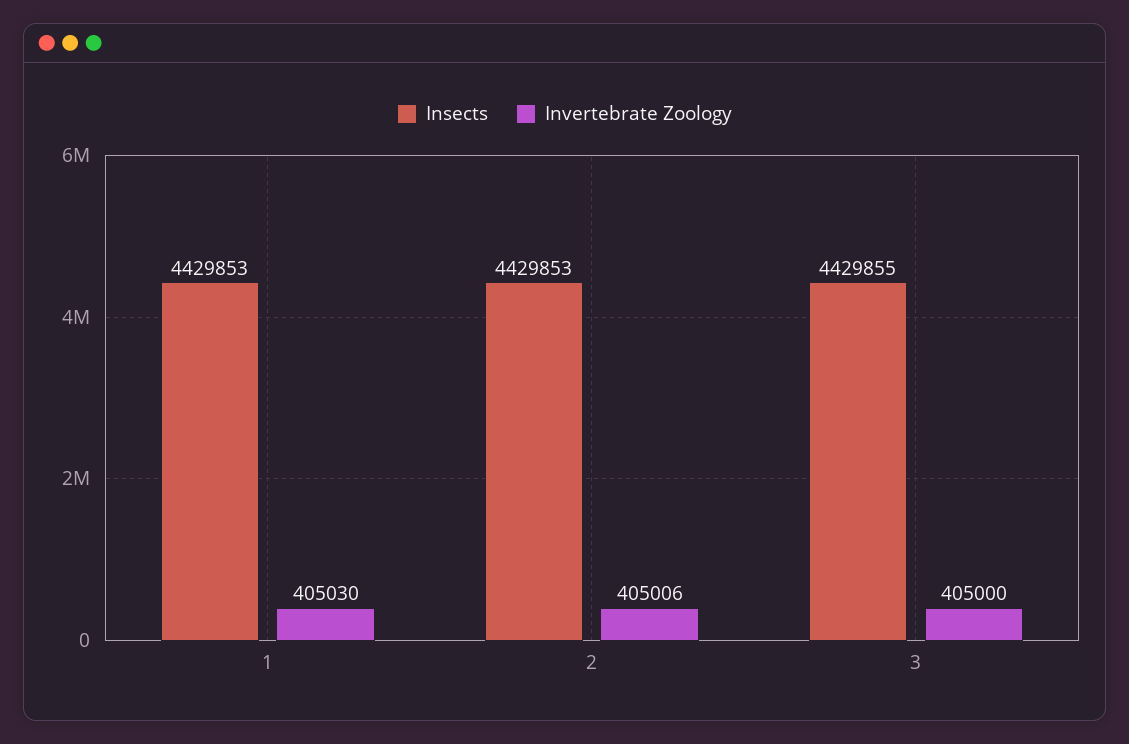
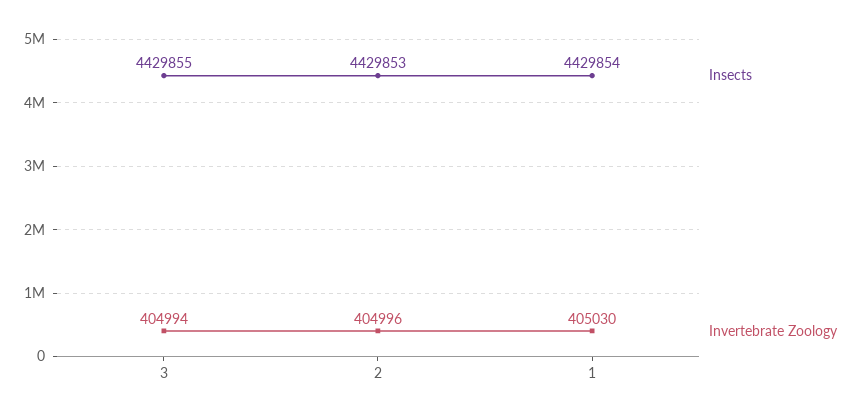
Insects, 1: 4429853 -> 4429854
Invertebrate Zoology, 2: 405006 -> 404996
Invertebrate Zoology, 3: 405000 -> 404994

